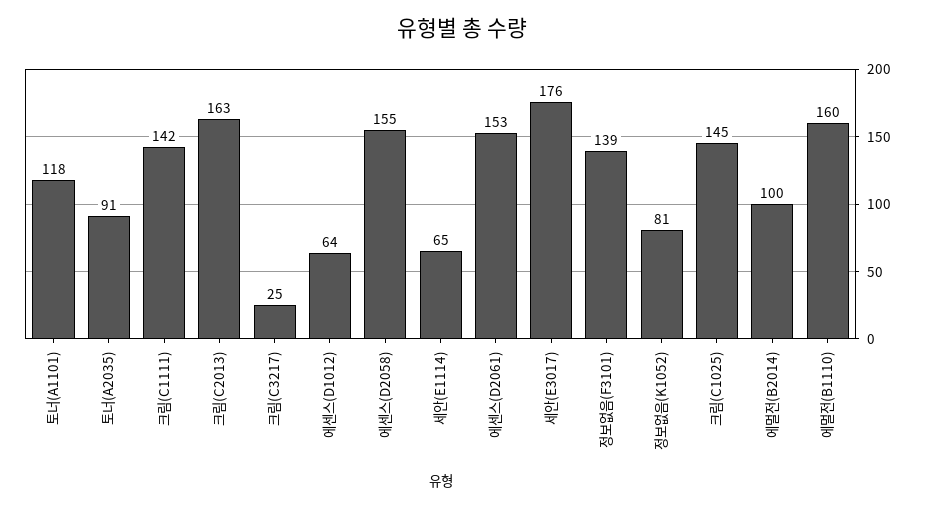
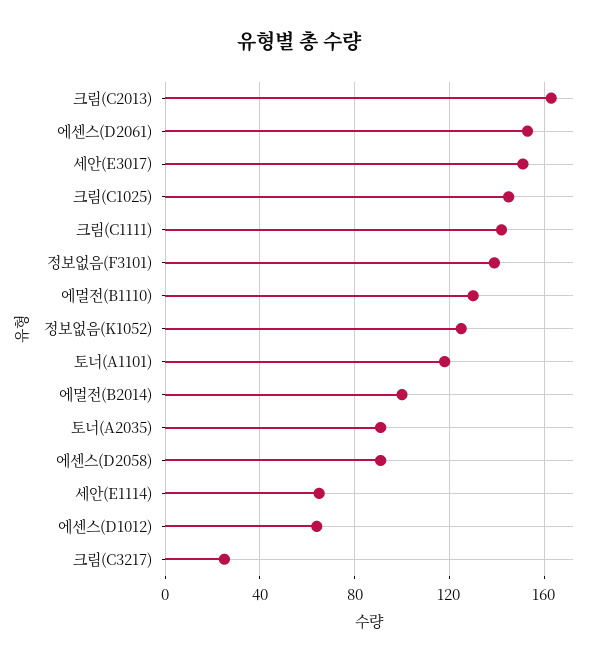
에센스(D2058): 155 -> 90
세안(E3017): 176 -> 150
정보없음(K1052): 81 -> 125
에멀전(B1110): 160 -> 130

